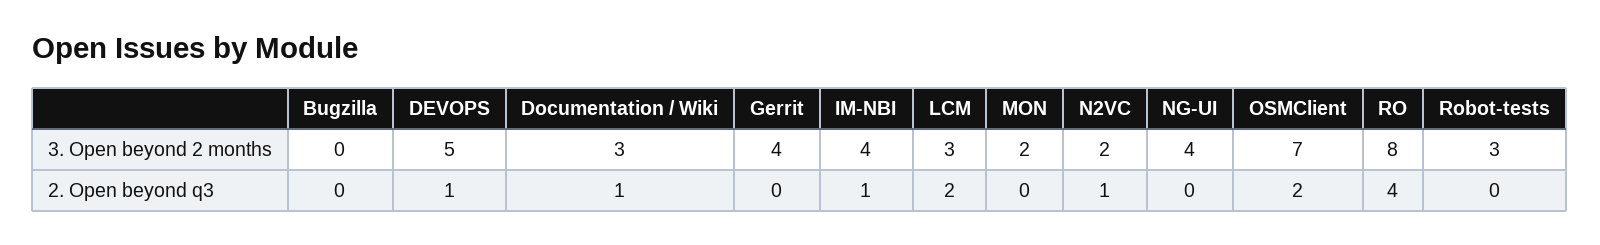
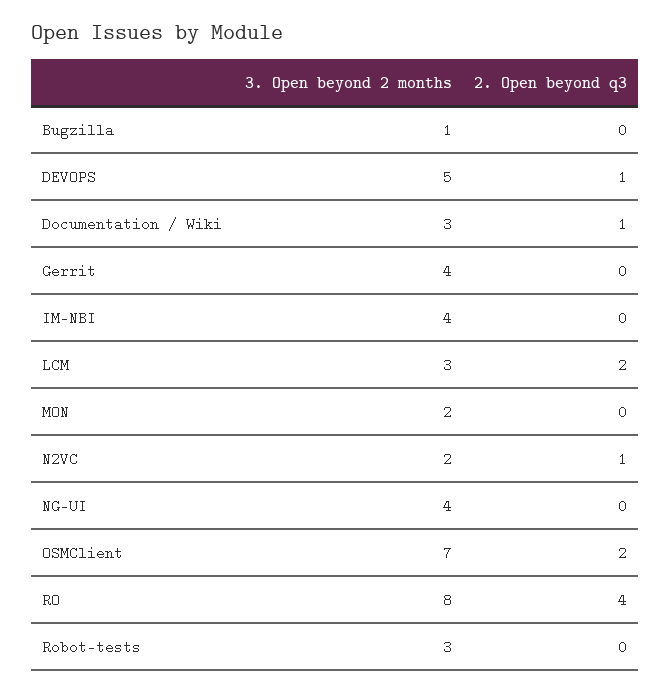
Bugzilla, 3. Open beyond 2 months: 0 -> 1
IM-NBI, 2. Open beyond q3: 1 -> 0

